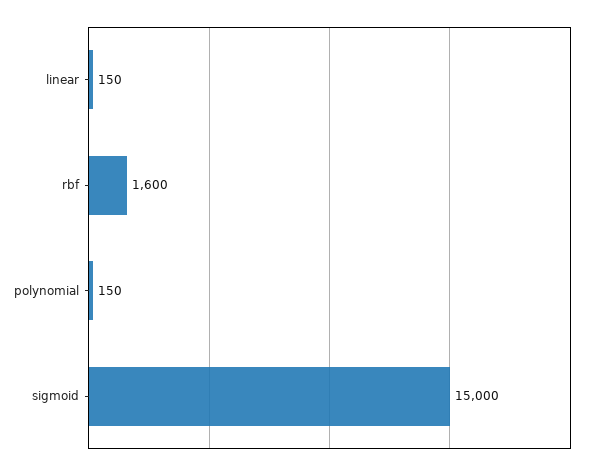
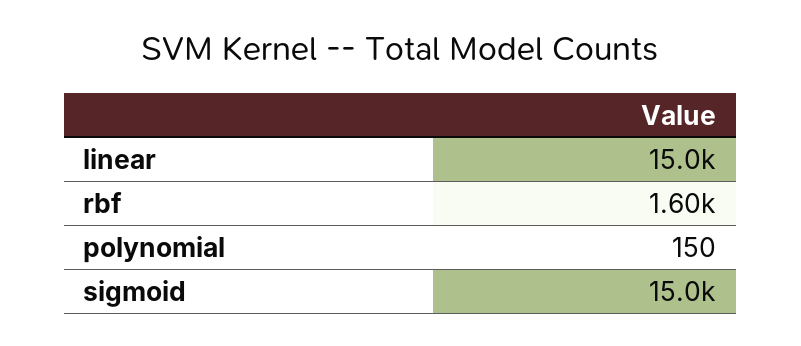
linear: 150 -> 15000

